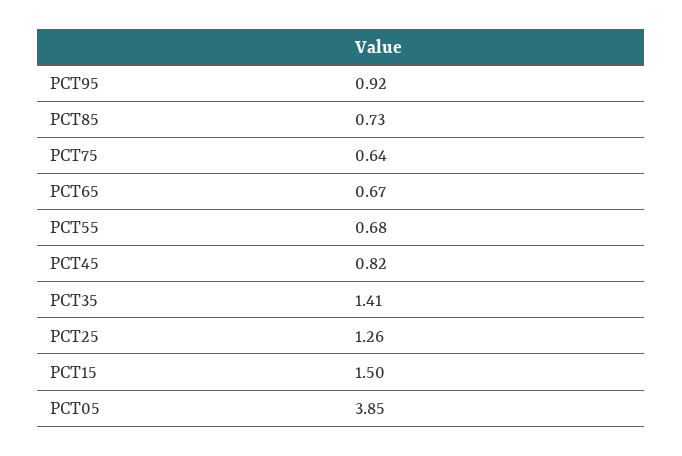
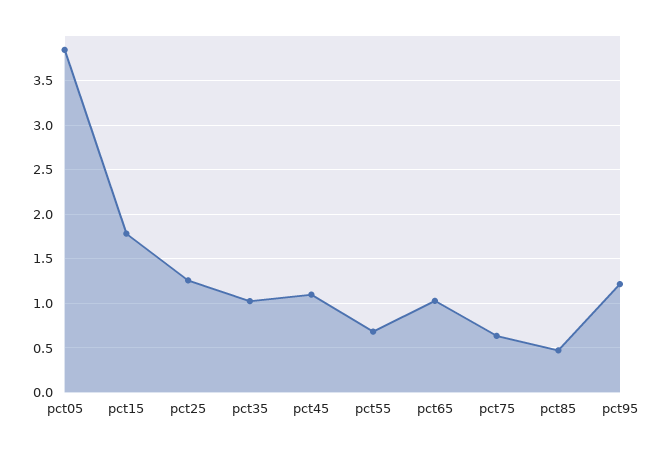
PCT95: 0.92 -> 1.2
PCT85: 0.73 -> 0.5
PCT65: 0.67 -> 1
PCT45: 0.82 -> 1.1
PCT35: 1.41 -> 1
PCT15: 1.5 -> 1.8

